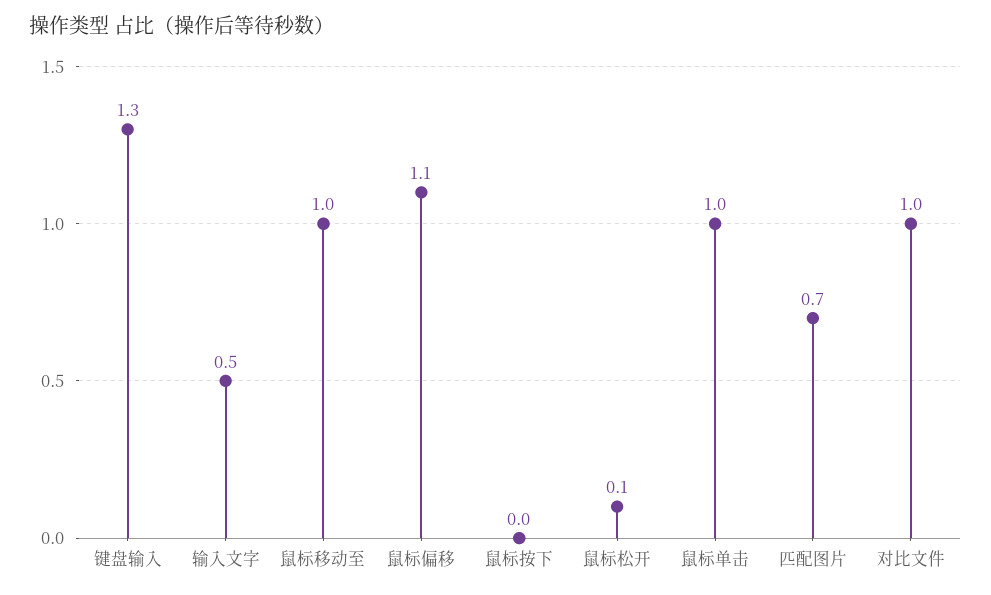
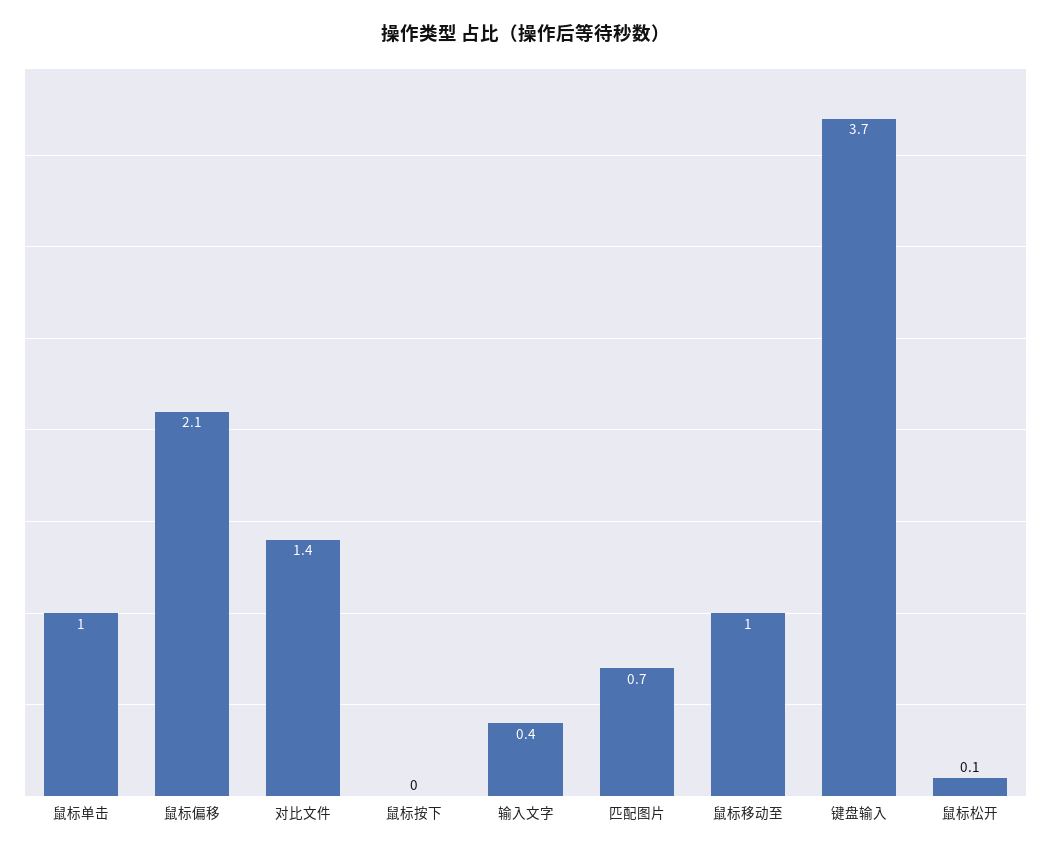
键盘输入: 1.3 -> 3.7
输入文字: 0.5 -> 0.4
鼠标偏移: 1.1 -> 2.1
对比文件: 1 -> 1.4

